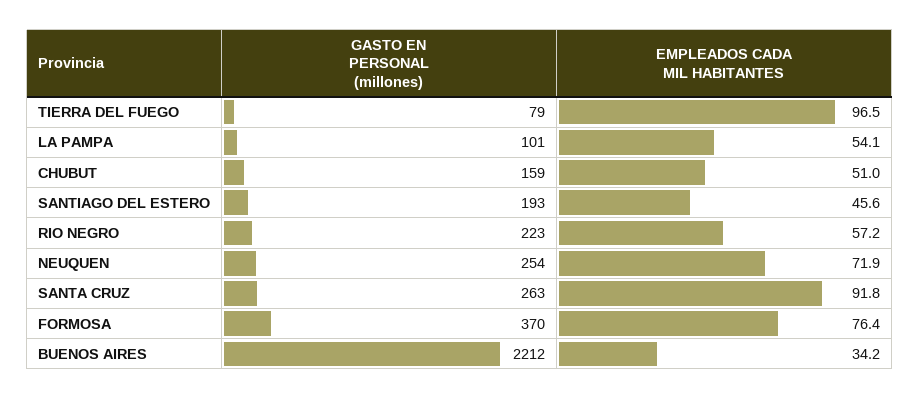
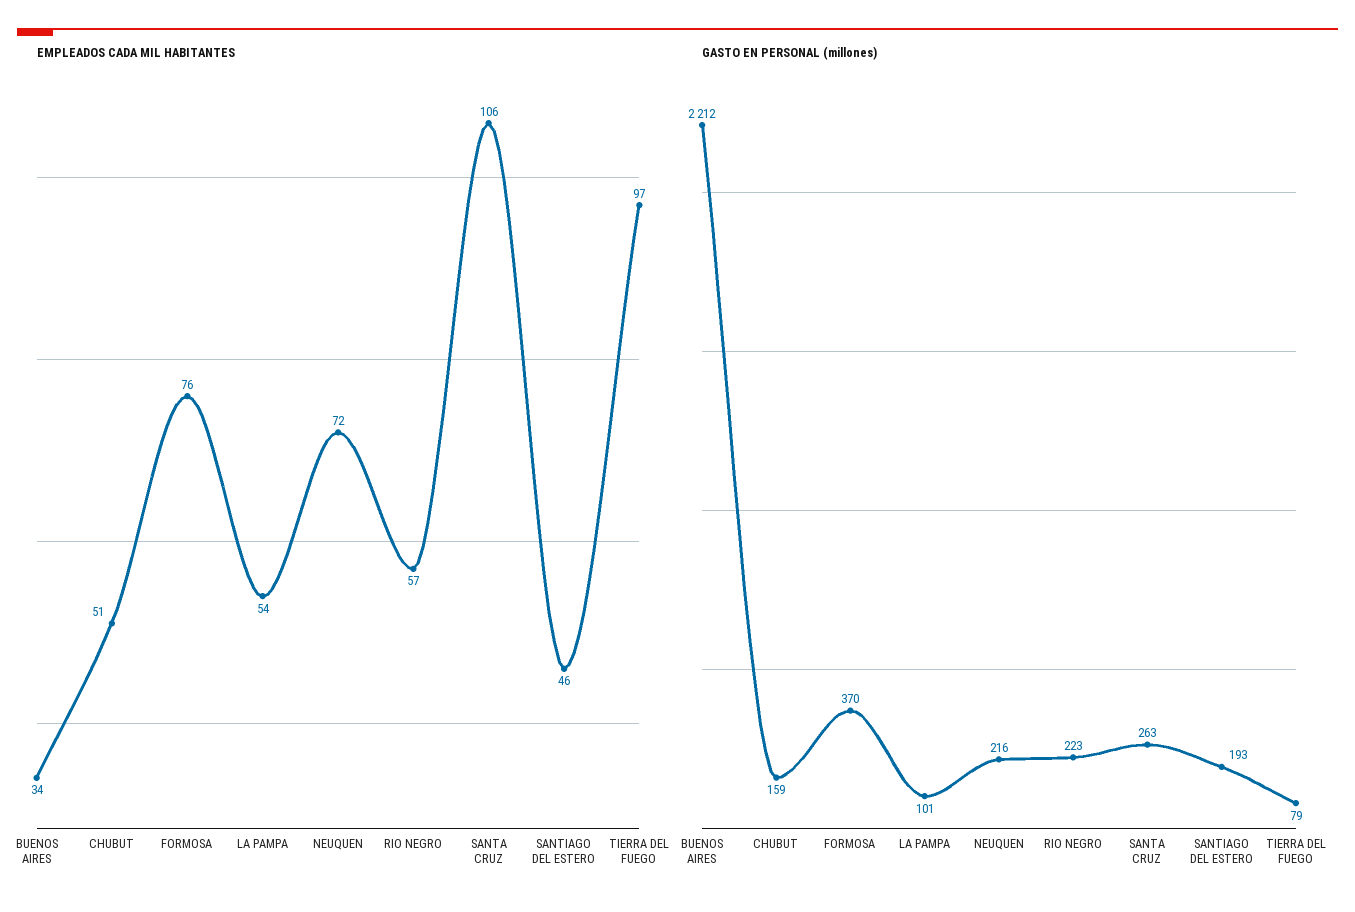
GASTO EN PERSONAL (millones), NEUQUEN: 254 -> 216
EMPLEADOS CADA MIL HABITANTES, SANTA CRUZ: 91.8 -> 106

